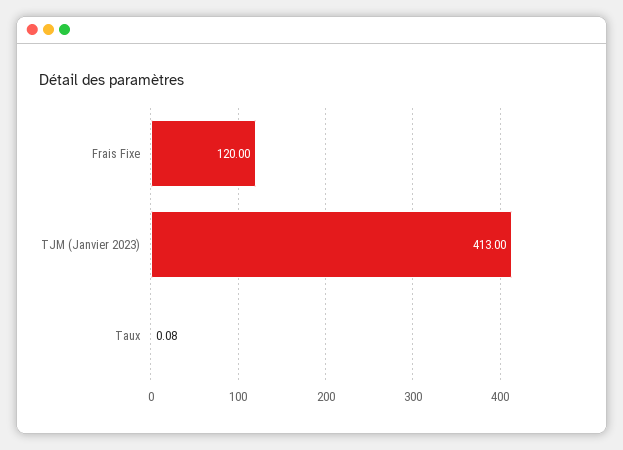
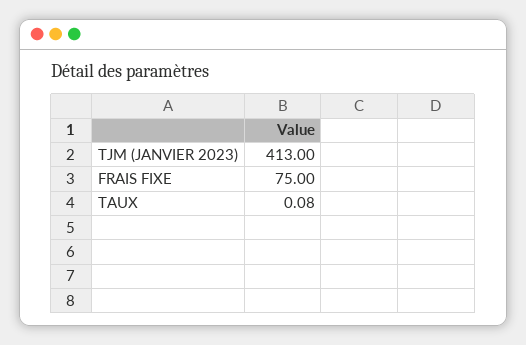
Frais Fixe: 120 -> 75

